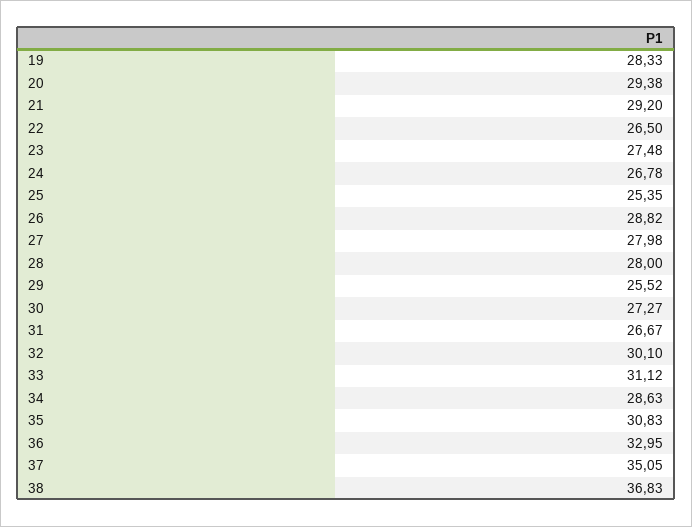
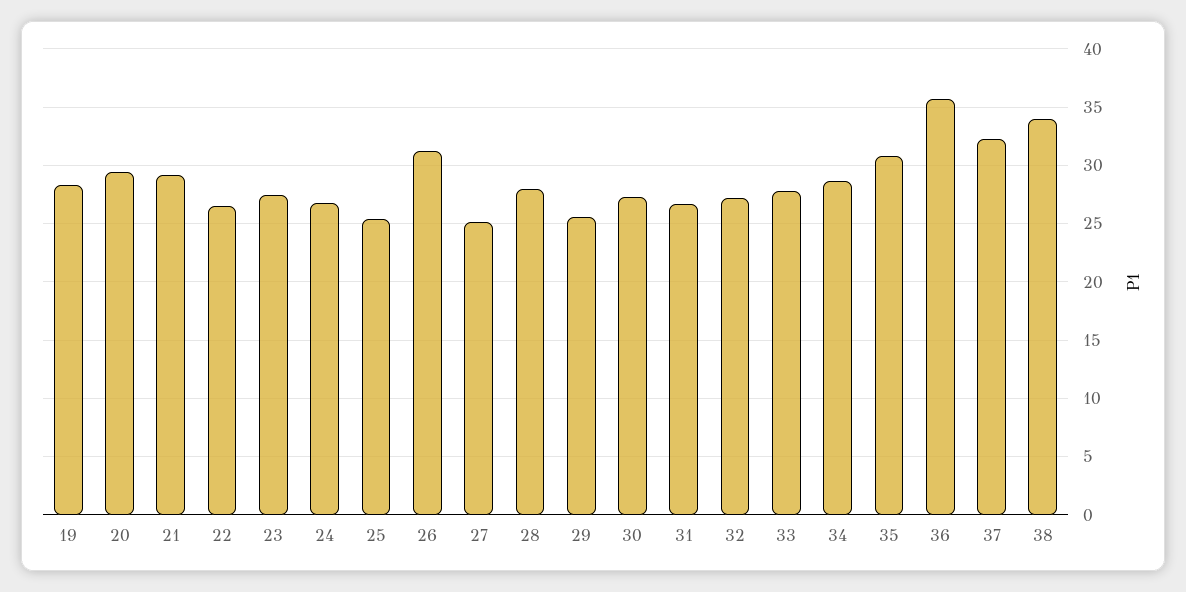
26: 28.82 -> 31
27: 27.98 -> 25
32: 30.1 -> 27
33: 31.12 -> 28
36: 32.95 -> 36
37: 35.05 -> 32
38: 36.83 -> 34

